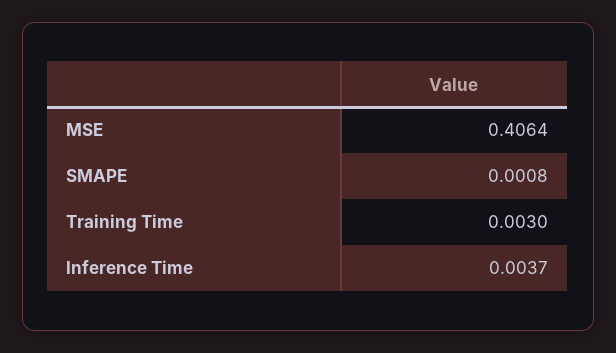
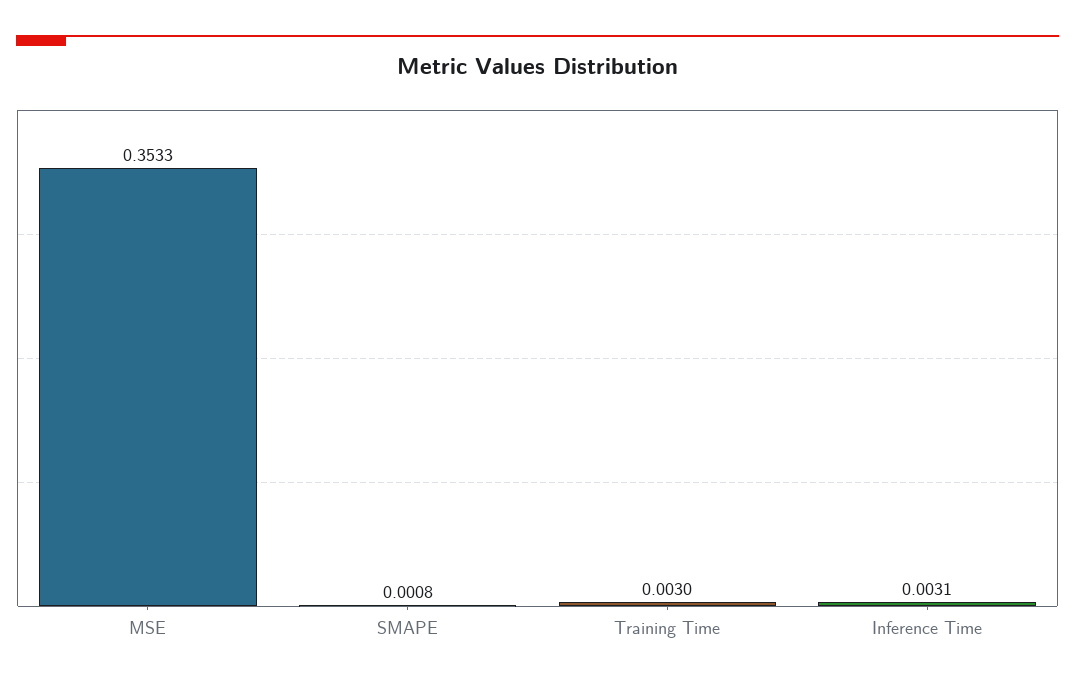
MSE: 0.4064 -> 0.3533
Inference Time: 0.0037 -> 0.0031

